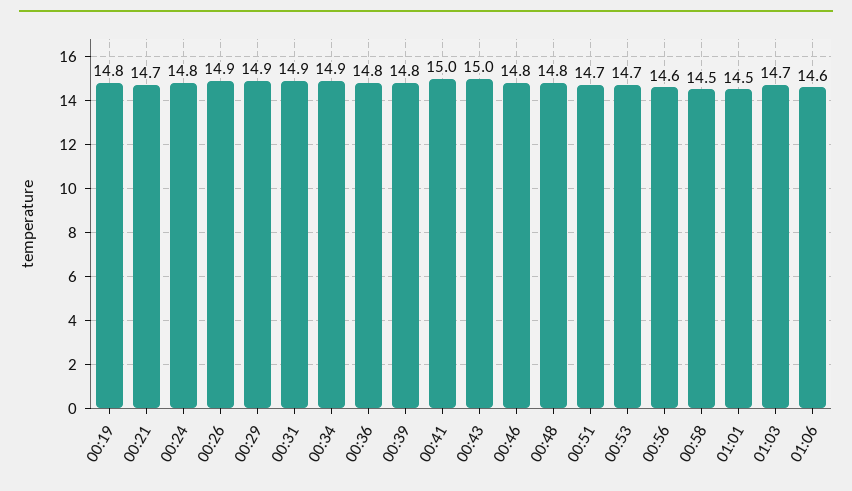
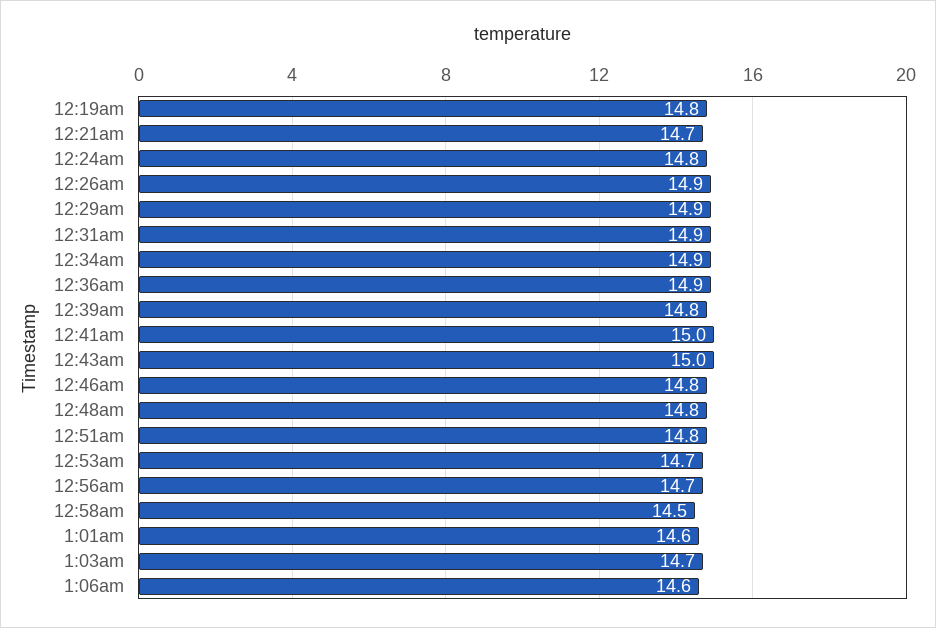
00:36: 14.8 -> 14.9
00:51: 14.7 -> 14.8
00:56: 14.6 -> 14.7
01:01: 14.5 -> 14.6

